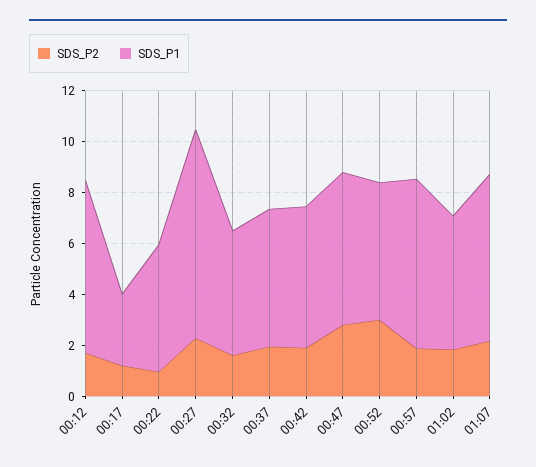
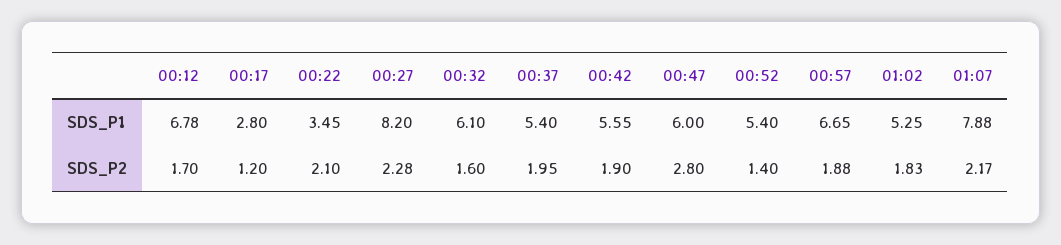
SDS_P2, 00:22: 1 -> 2.1
SDS_P1, 00:22: 5 -> 3.45
SDS_P1, 00:32: 5 -> 6.1
SDS_P2, 00:52: 3 -> 1.4
SDS_P1, 01:07: 6.5 -> 7.88

